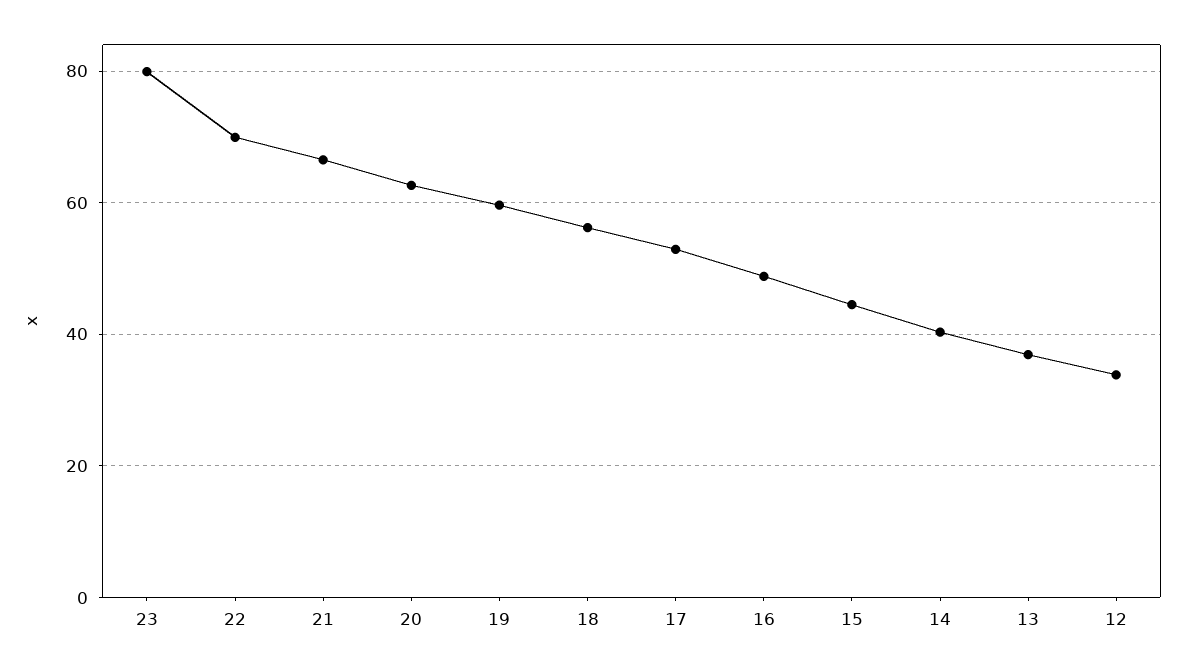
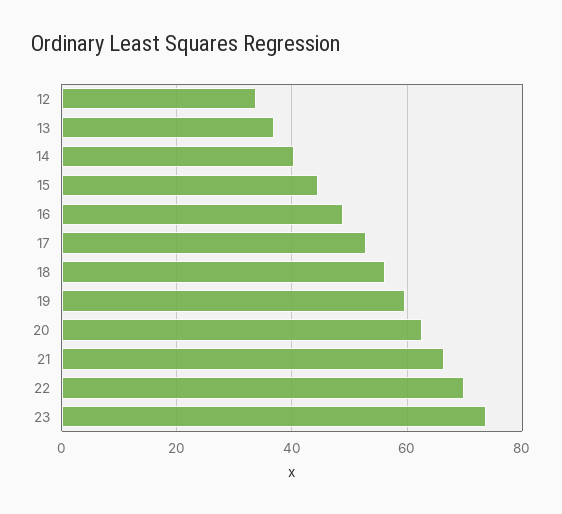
23: 80 -> 74

